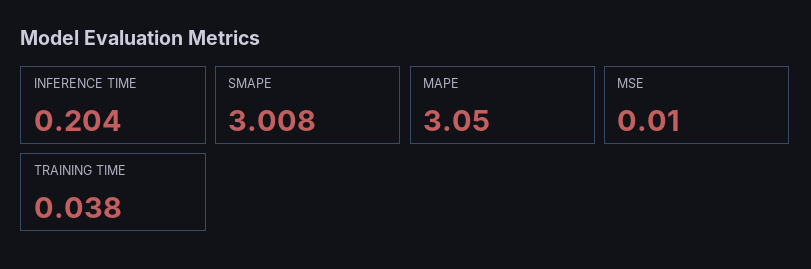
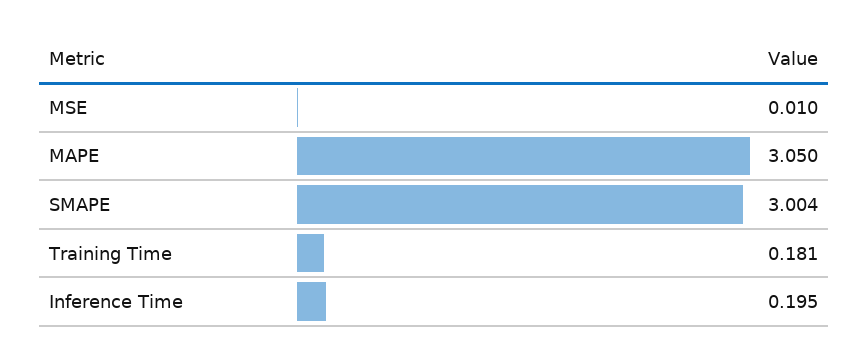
INFERENCE TIME: 0.204 -> 0.195
SMAPE: 3.008 -> 3.004
TRAINING TIME: 0.038 -> 0.181

